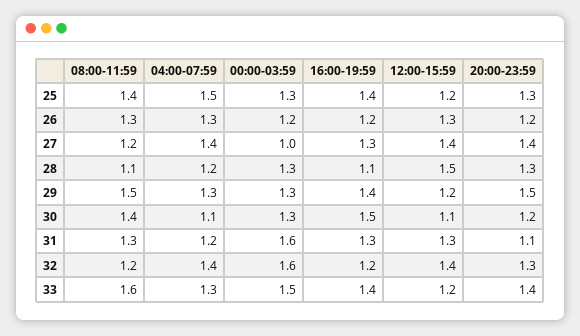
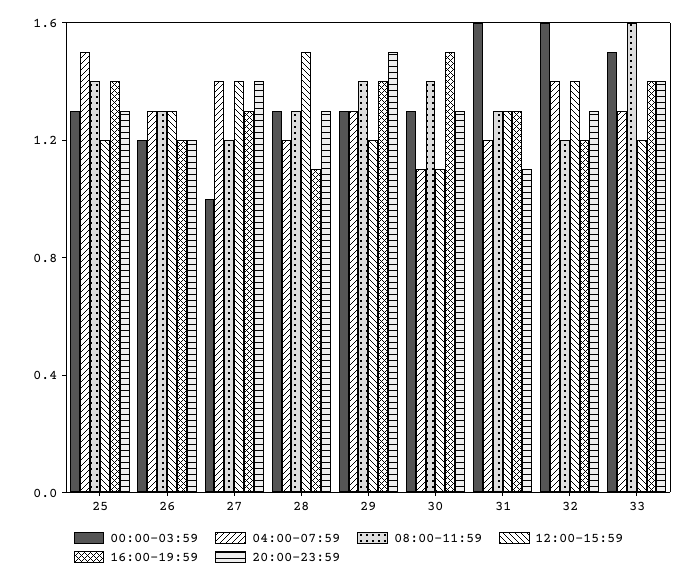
08:00-11:59, 28: 1.1 -> 1.3
08:00-11:59, 29: 1.5 -> 1.4
20:00-23:59, 30: 1.2 -> 1.3

